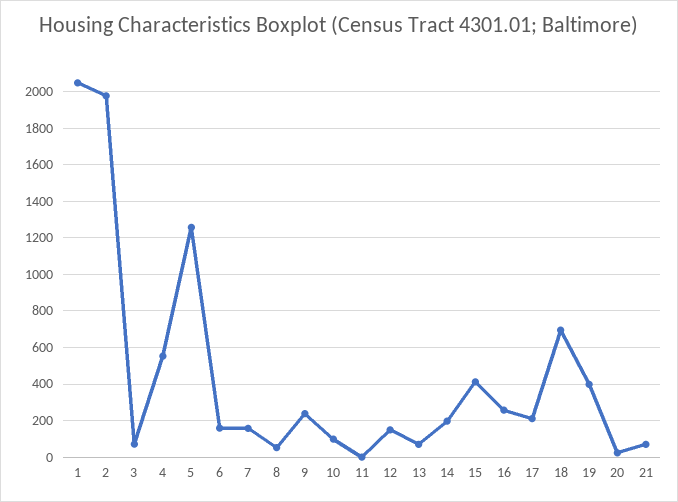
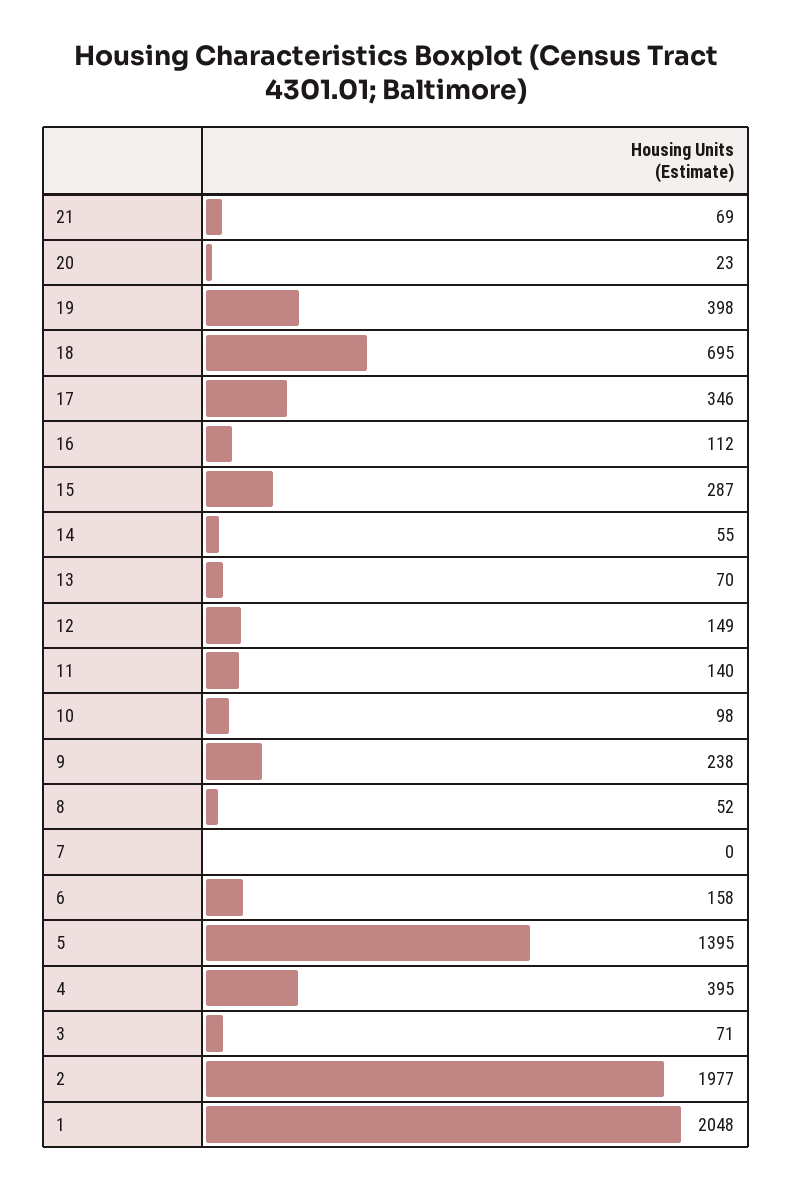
4: 550 -> 395
5: 1250 -> 1395
7: 150 -> 0
11: 0 -> 140
14: 200 -> 55
15: 400 -> 287
16: 250 -> 112
17: 200 -> 346

